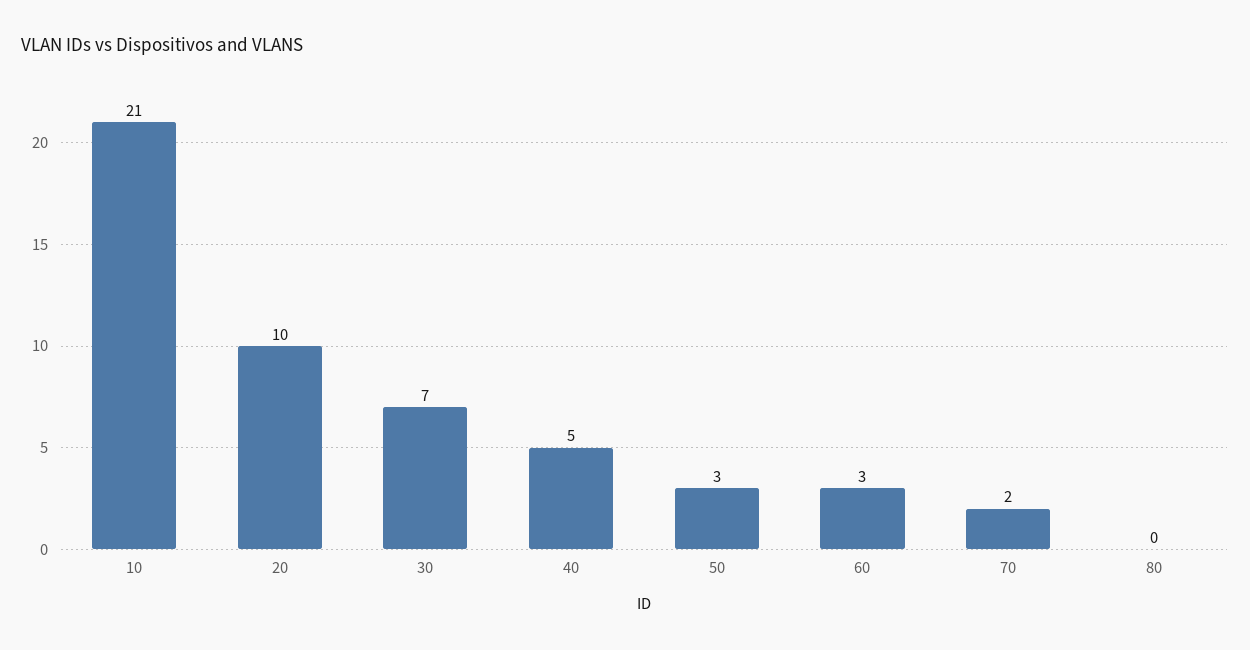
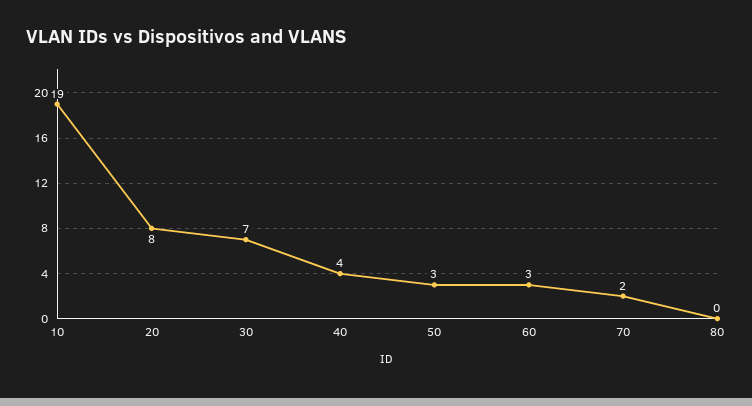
10: 21 -> 19
20: 10 -> 8
40: 5 -> 4

